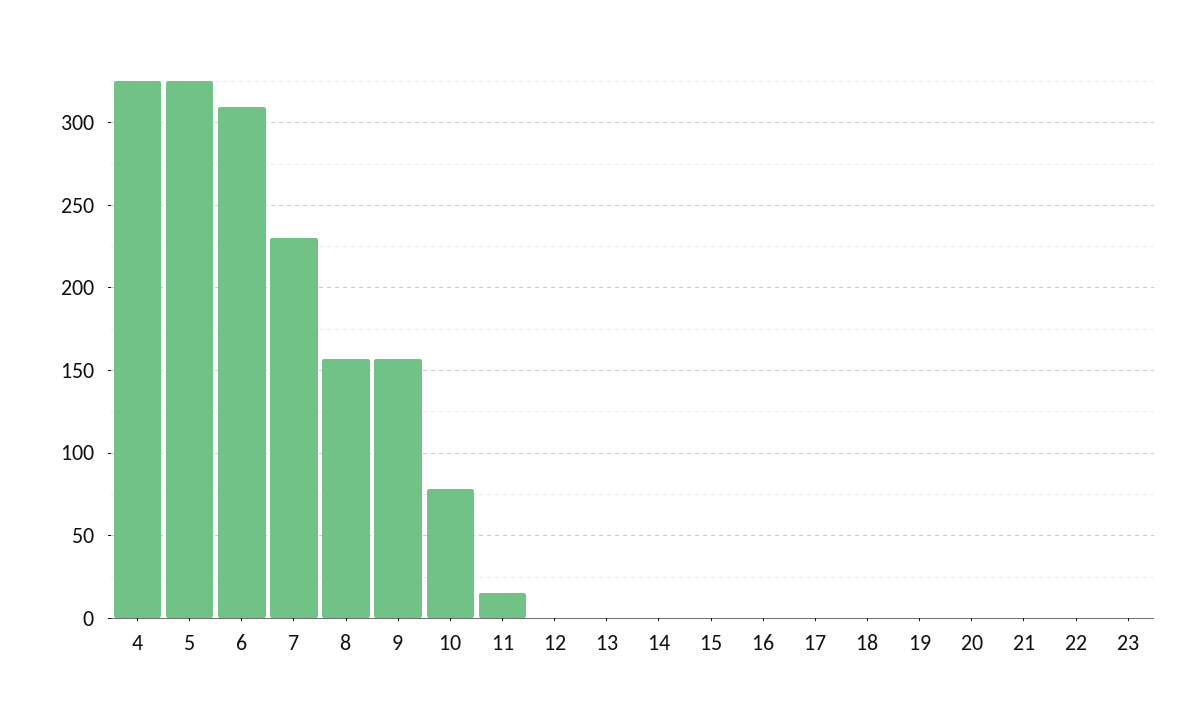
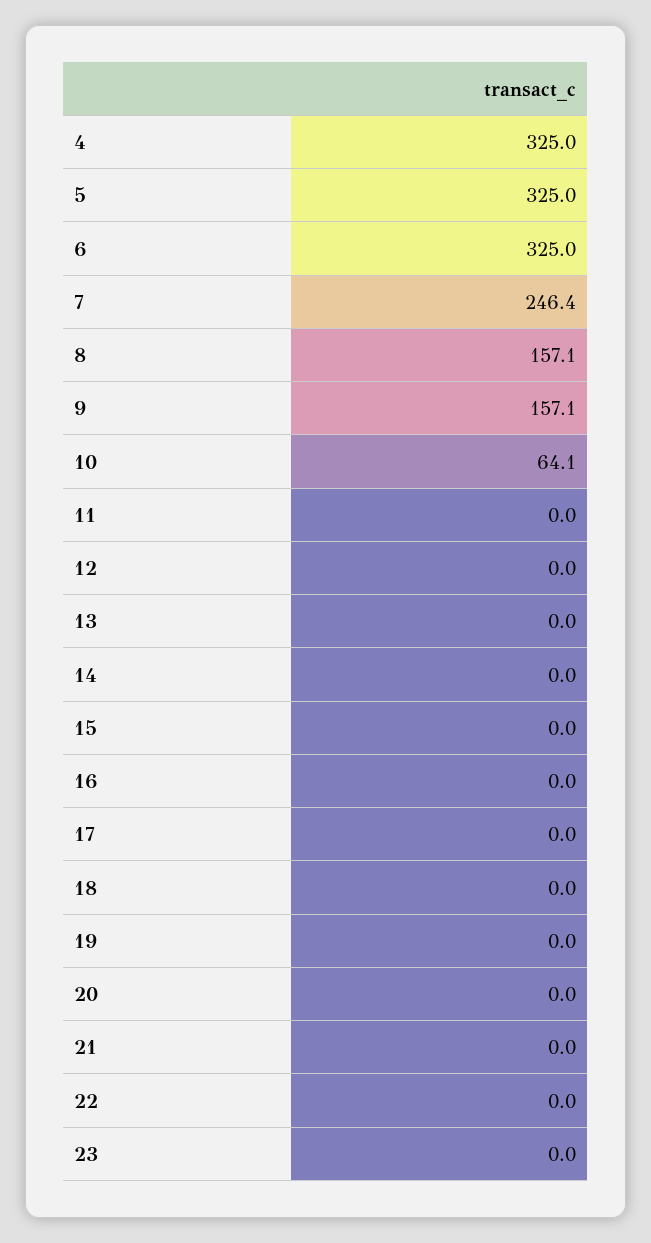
6: 310 -> 325
7: 230 -> 246.4
10: 80 -> 64.1
11: 15 -> 0

